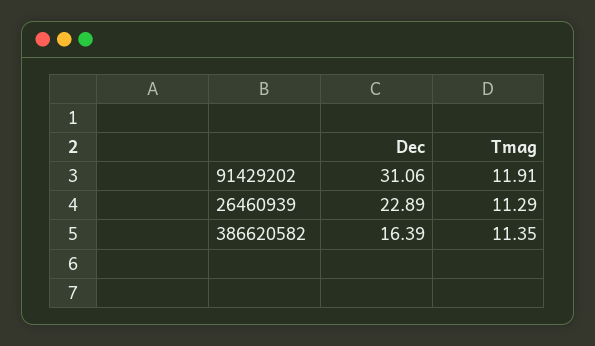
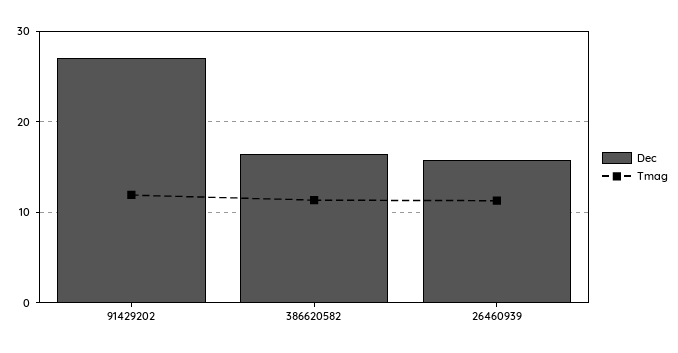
Dec, 91429202: 31.06 -> 27
Dec, 26460939: 22.89 -> 16

